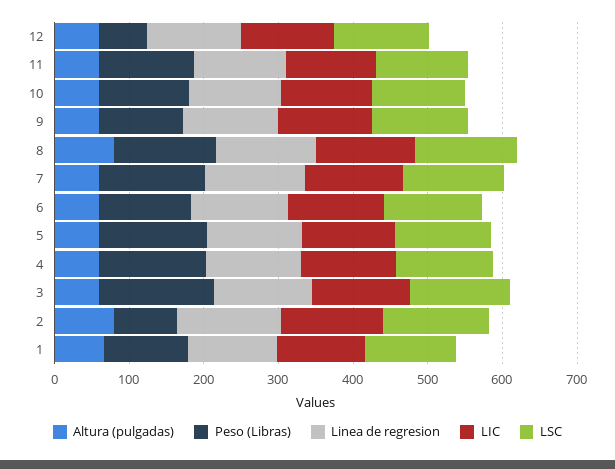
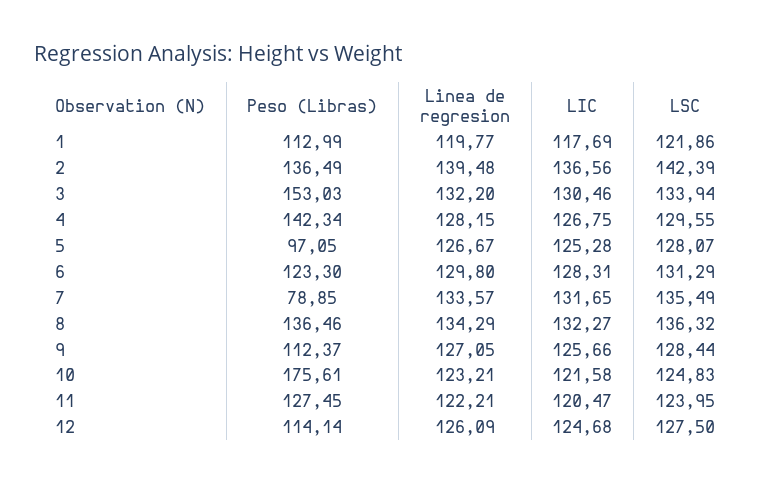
Altura (pulgadas), 12: 60 -> none
Peso (Libras), 12: 60 -> 114.14
Altura (pulgadas), 11: 60 -> none
Altura (pulgadas), 10: 60 -> none
Peso (Libras), 10: 120 -> 175.61
Altura (pulgadas), 9: 60 -> none
Altura (pulgadas), 8: 80 -> none
Altura (pulgadas), 7: 60 -> none
Peso (Libras), 7: 140 -> 78.85
Altura (pulgadas), 6: 60 -> none
Altura (pulgadas), 5: 60 -> none
Peso (Libras), 5: 140 -> 97.05
Altura (pulgadas), 4: 60 -> none
Altura (pulgadas), 3: 60 -> none
Altura (pulgadas), 2: 80 -> none
Peso (Libras), 2: 80 -> 136.49
Altura (pulgadas), 1: 60 -> none

